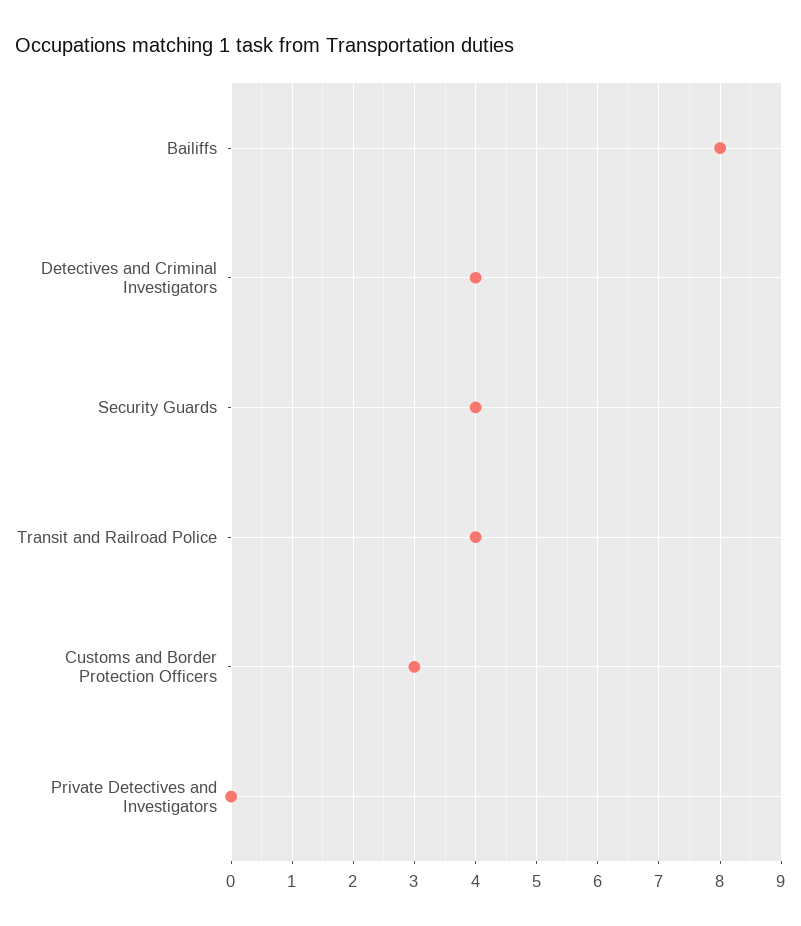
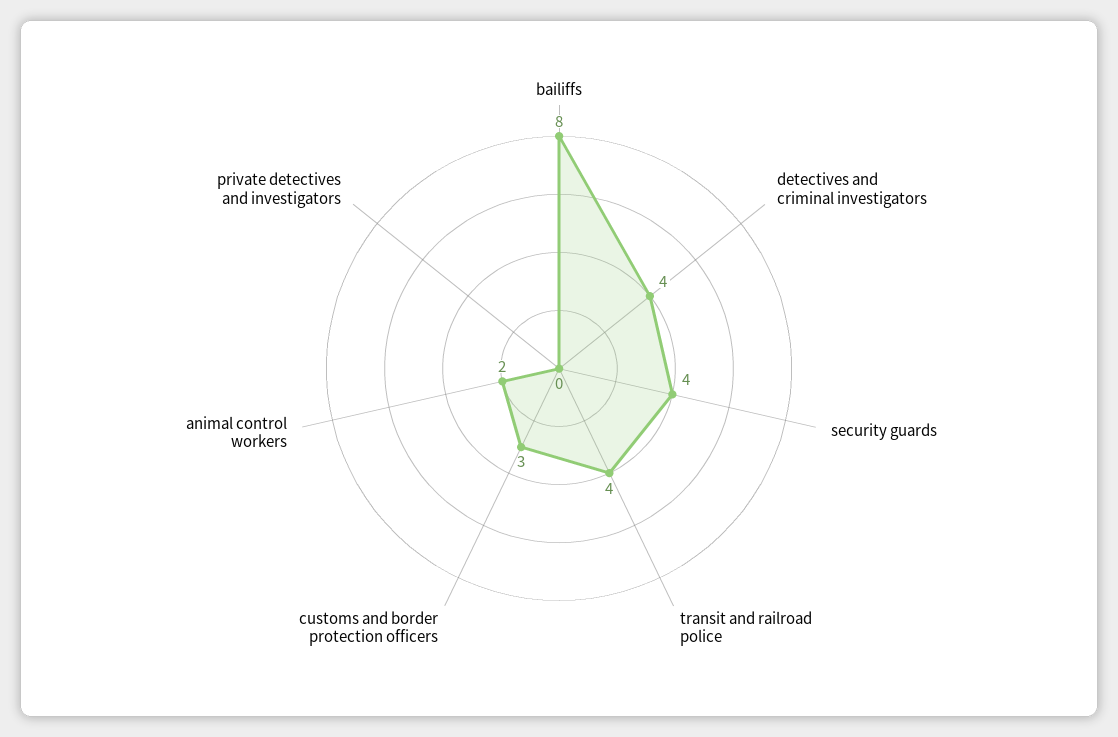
animal control workers: none -> 2

